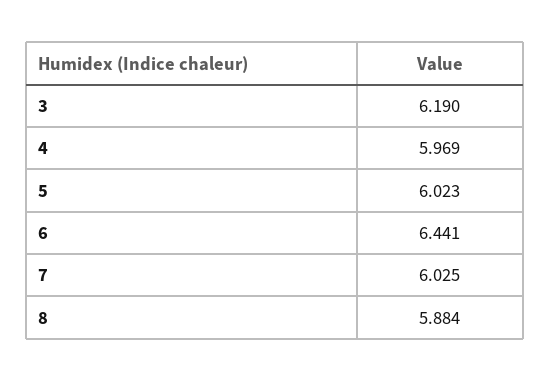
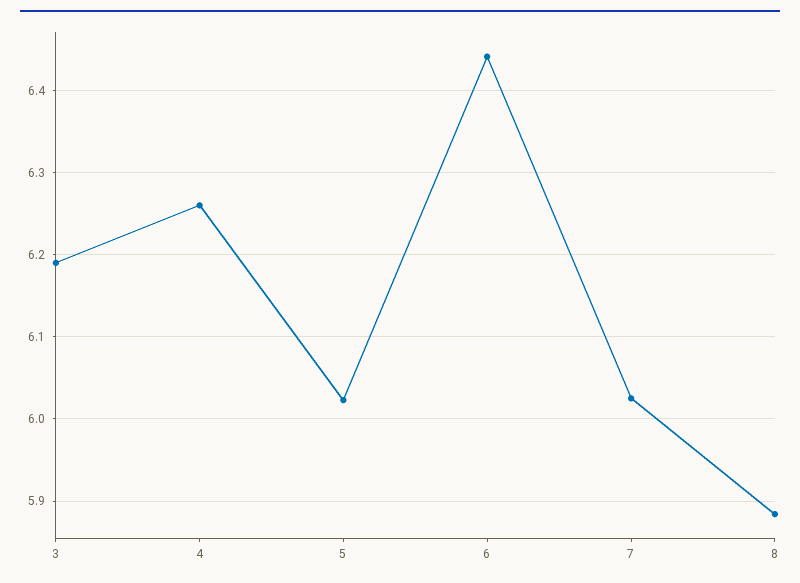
4: 5.969 -> 6.26

